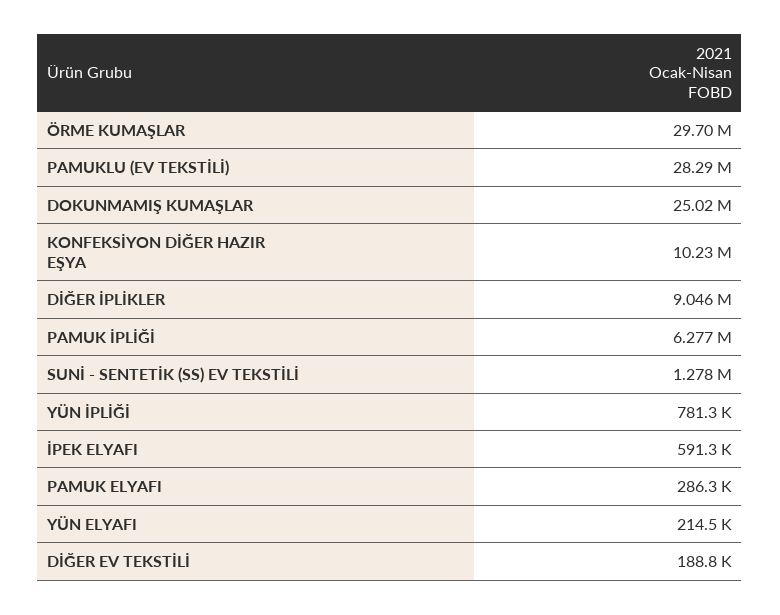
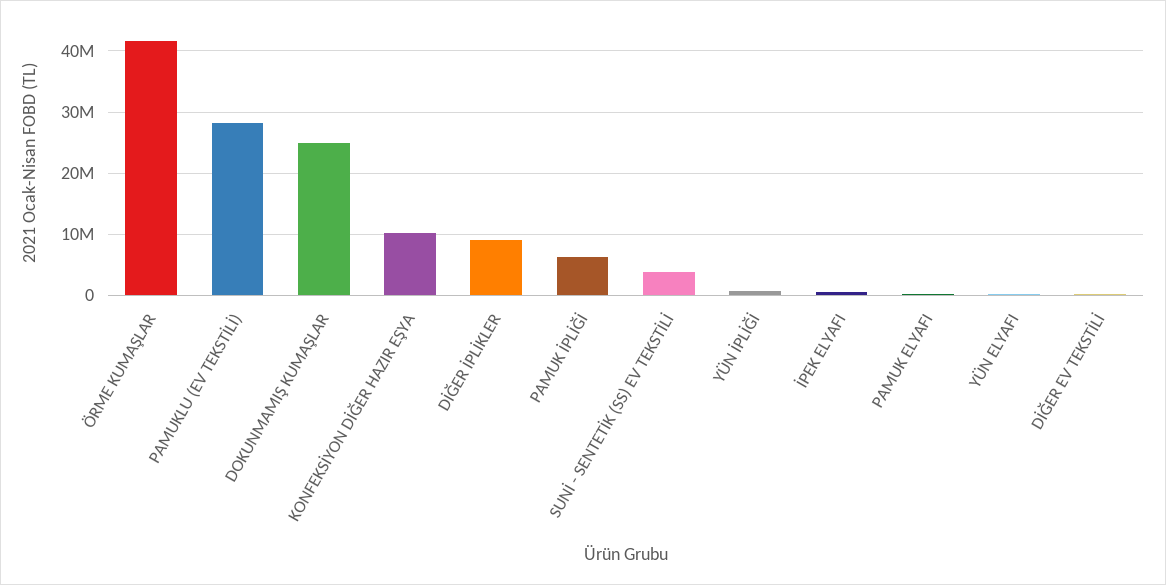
ÖRME KUMAŞLAR: 29700000 -> 42000000
SUNİ - SENTETİK (SS) EV TEKSTİLİ: 1278000 -> 4000000

